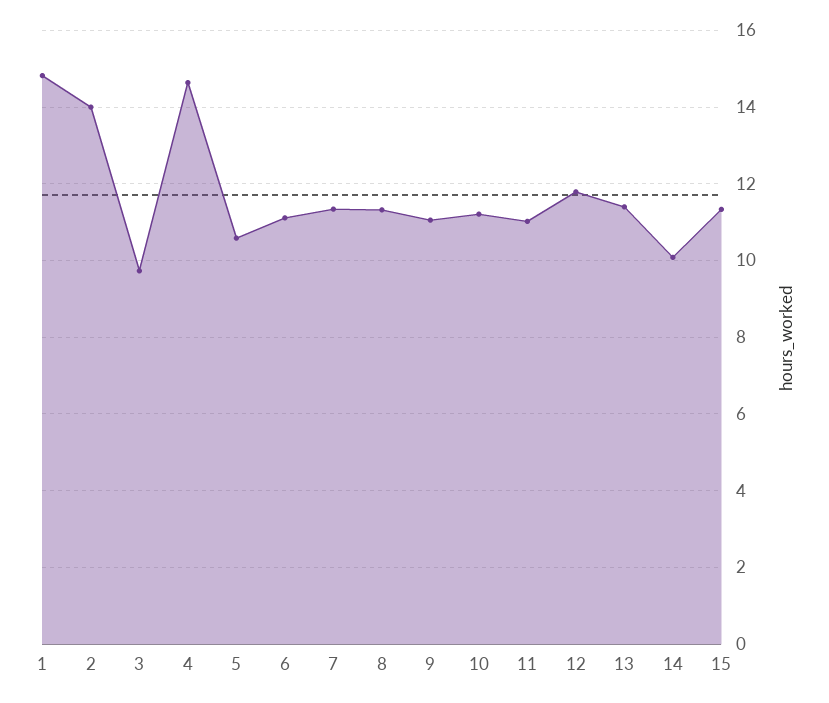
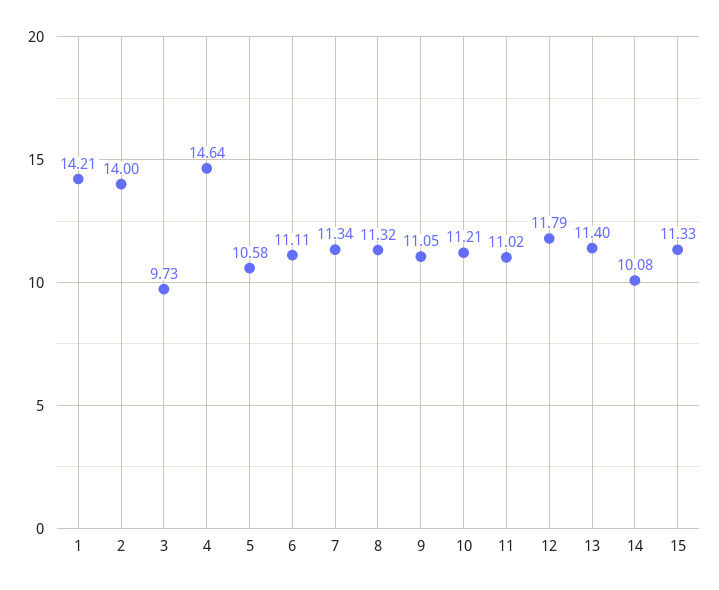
1: 14.8 -> 14.21

